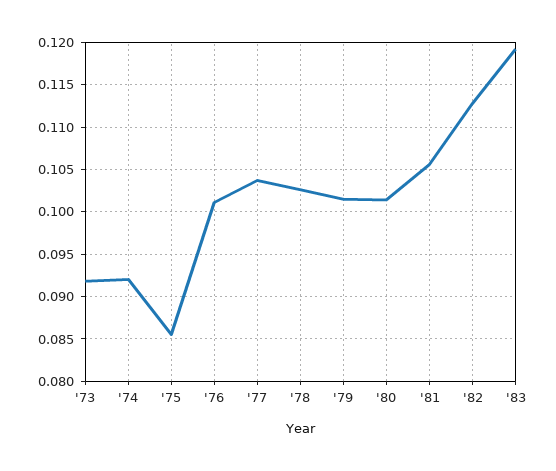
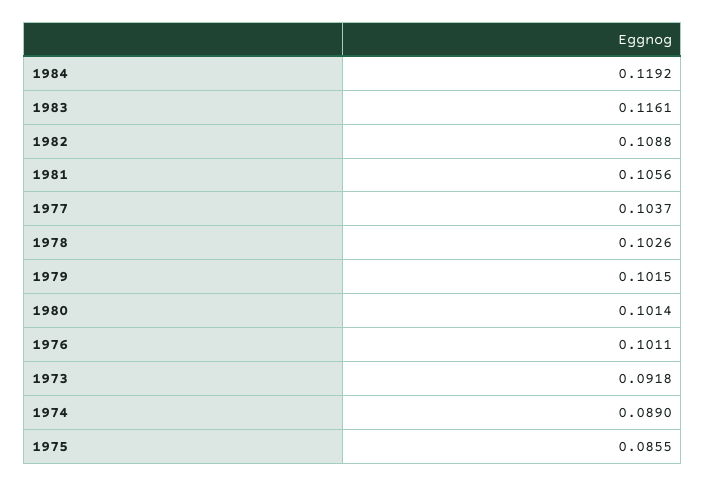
'74: 0.092 -> 0.089
'82: 0.113 -> 0.1088
'83: 0.119 -> 0.1161
1984: none -> 0.1192

